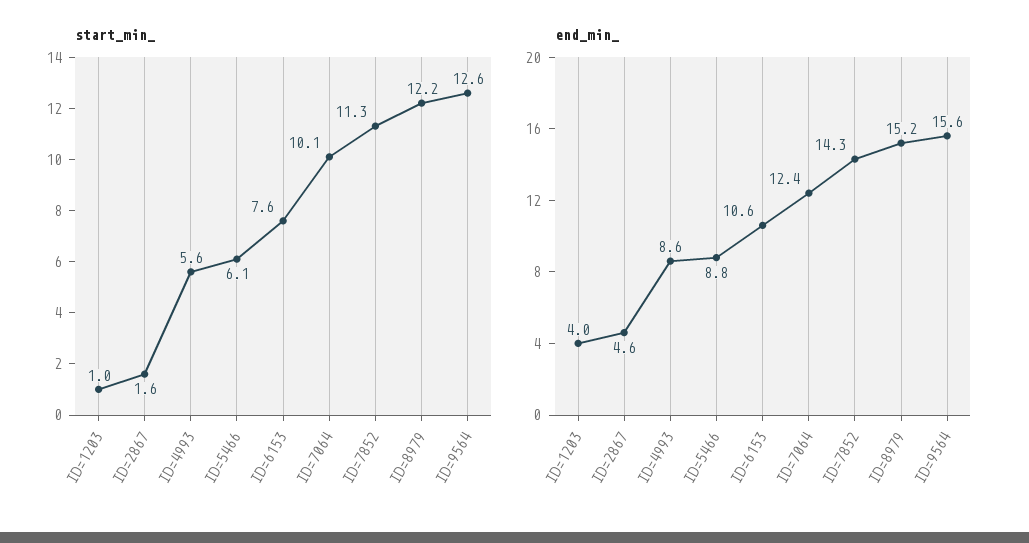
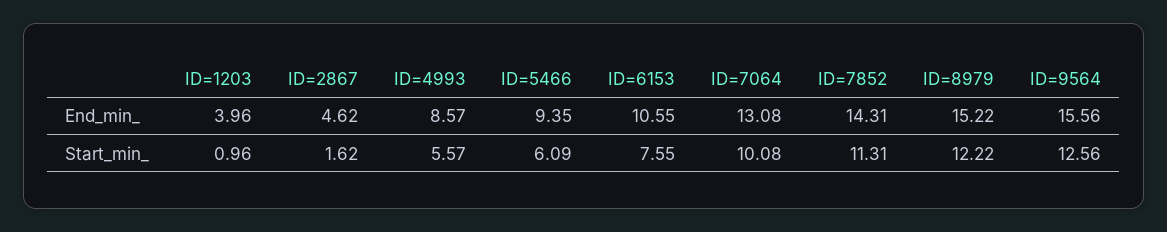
end_min_, ID=5466: 8.8 -> 9.35
end_min_, ID=7064: 12.4 -> 13.08

